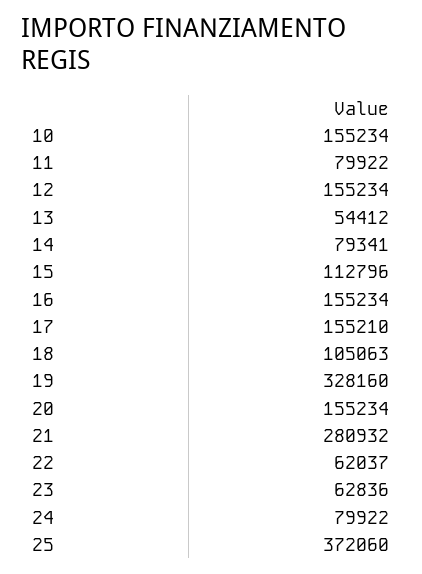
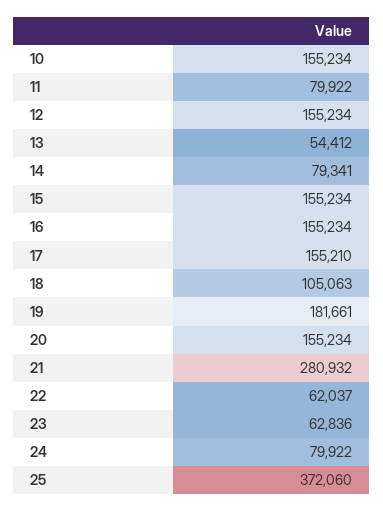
15: 112796 -> 155234
19: 328160 -> 181661

